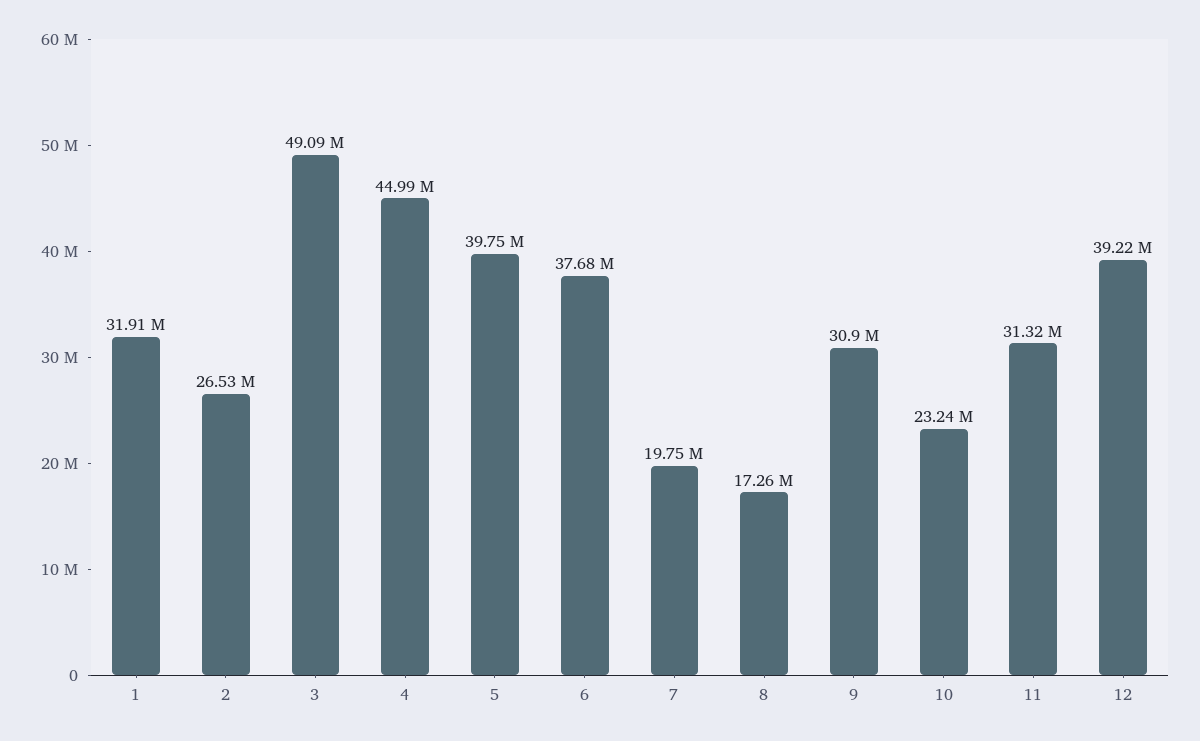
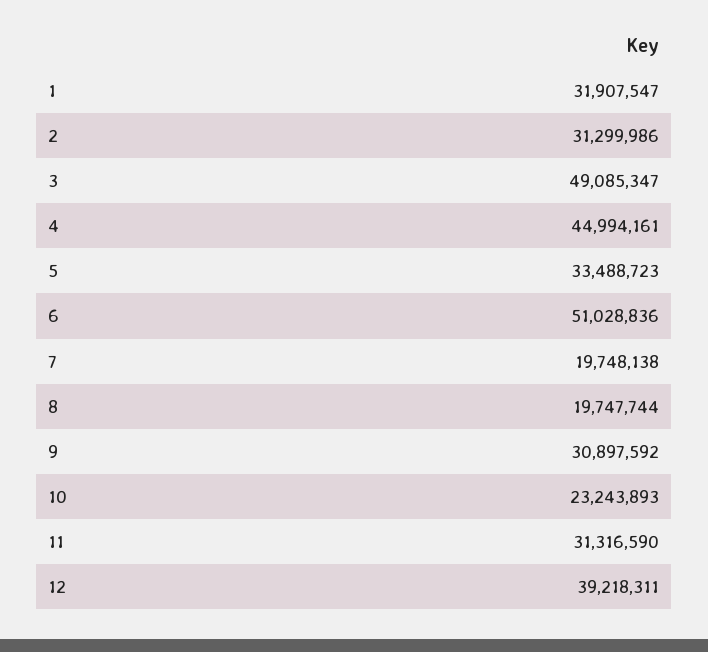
2: 26530000 -> 31299986
5: 39750000 -> 33488723
6: 37680000 -> 51028836
8: 17260000 -> 19747744

